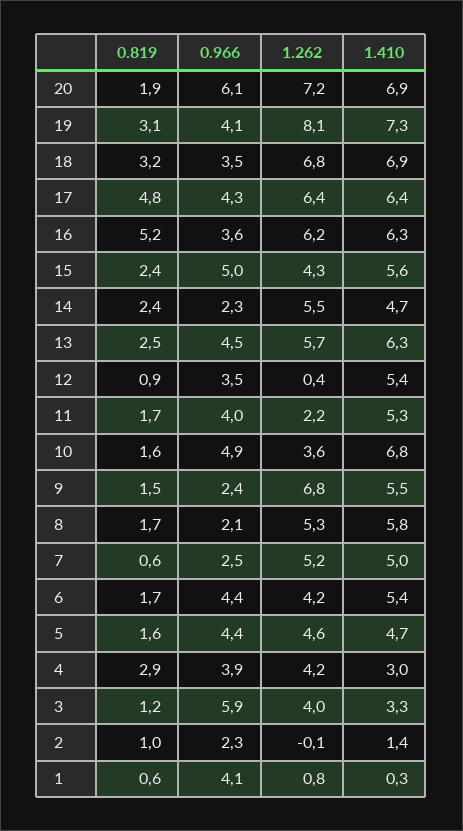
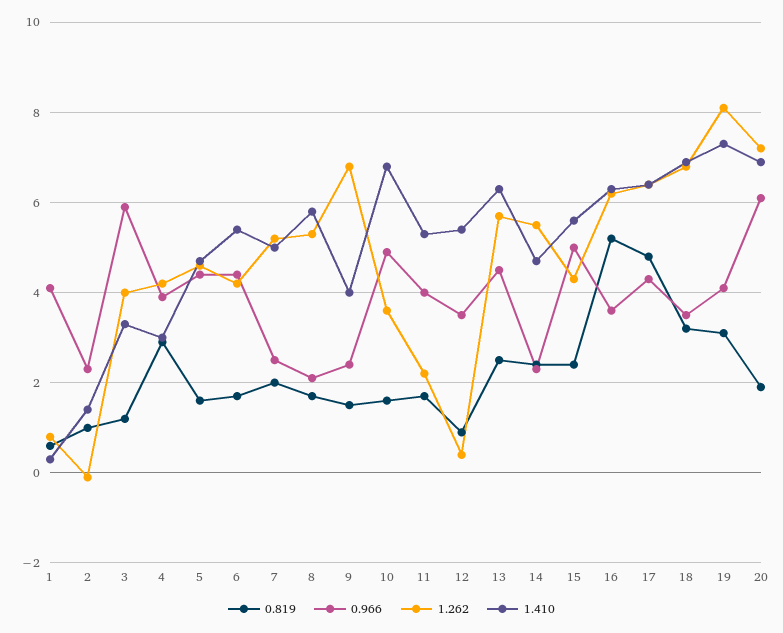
1.410, 9: 5.5 -> 4
0.819, 7: 0.6 -> 2

